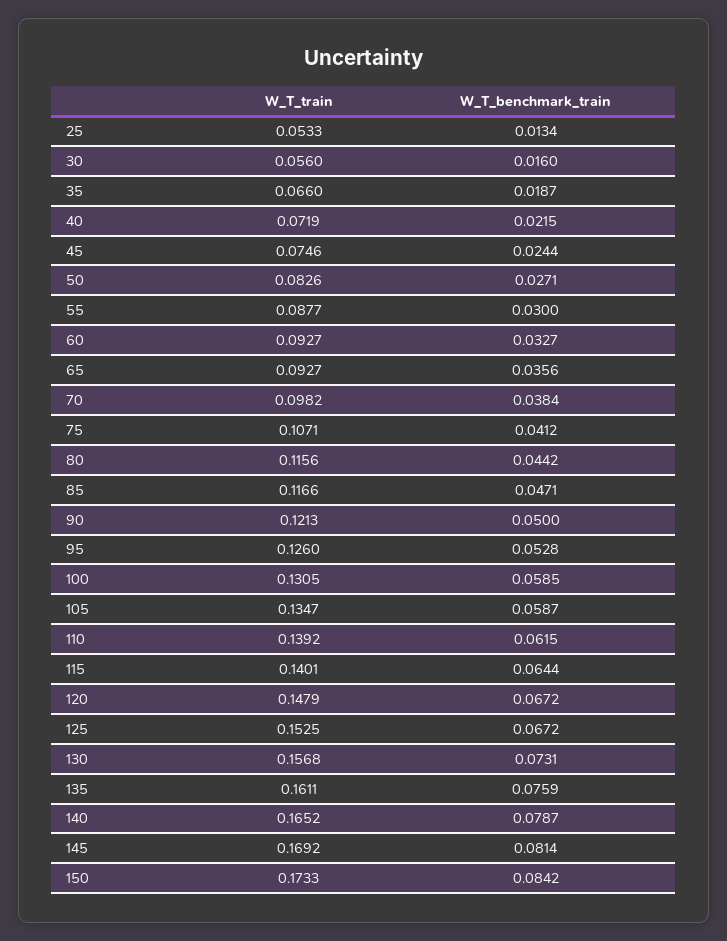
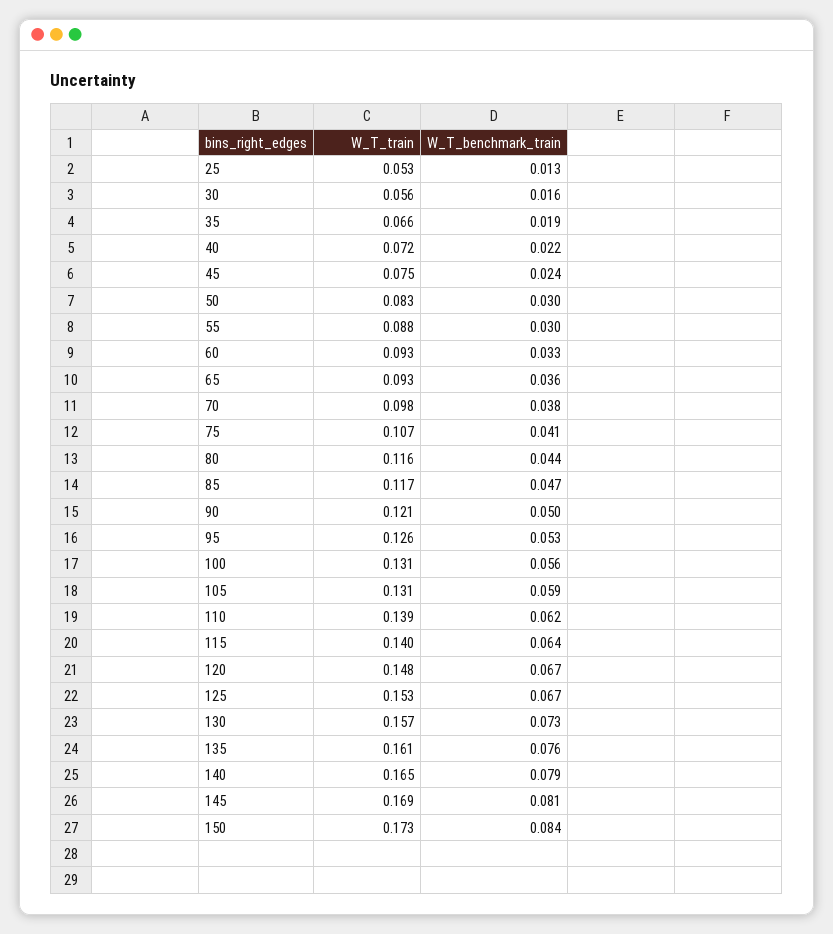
W_T_benchmark_train, 50: 0.0271 -> 0.03
W_T_benchmark_train, 100: 0.0585 -> 0.056
W_T_train, 105: 0.1347 -> 0.131

